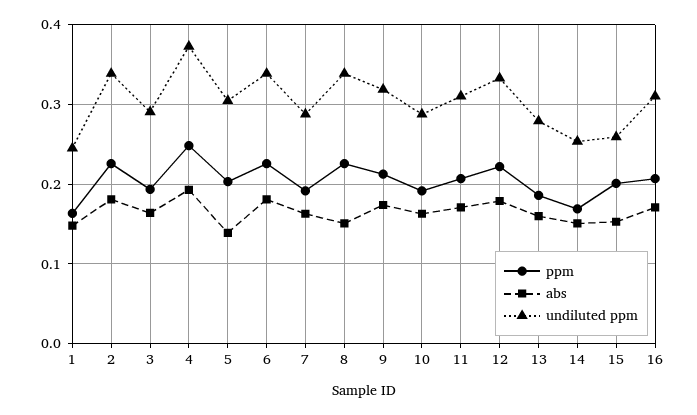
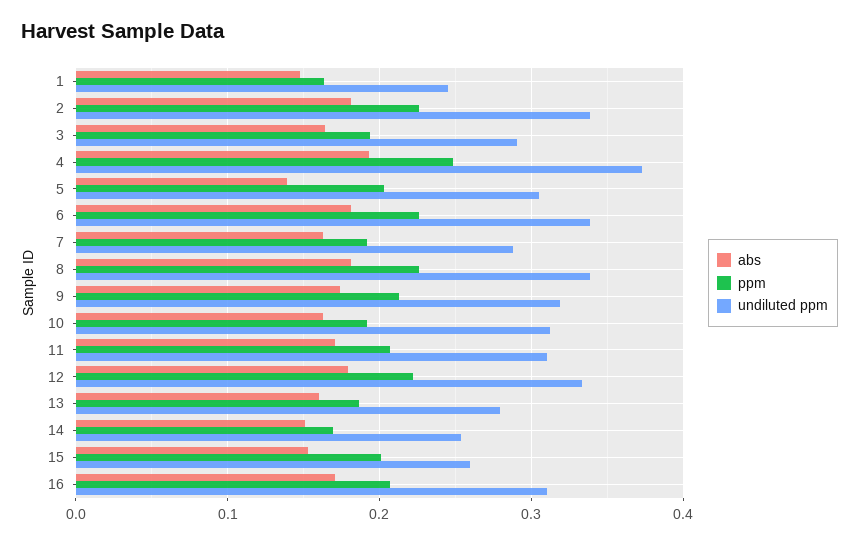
abs, 8: 0.15 -> 0.18
undiluted ppm, 10: 0.29 -> 0.31

